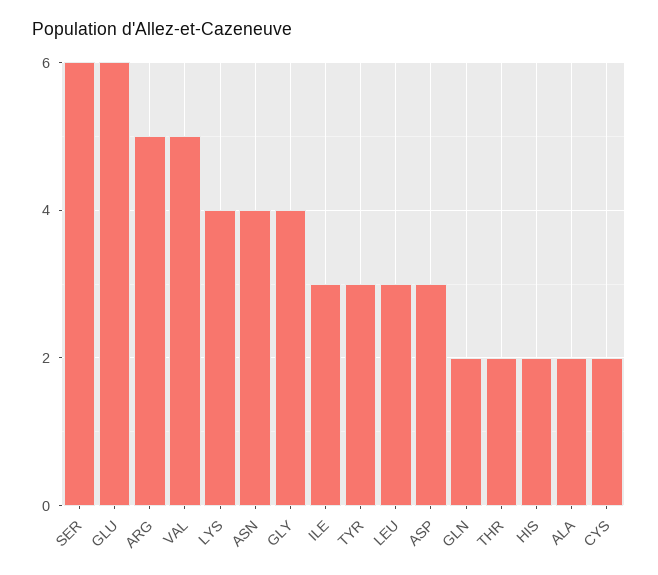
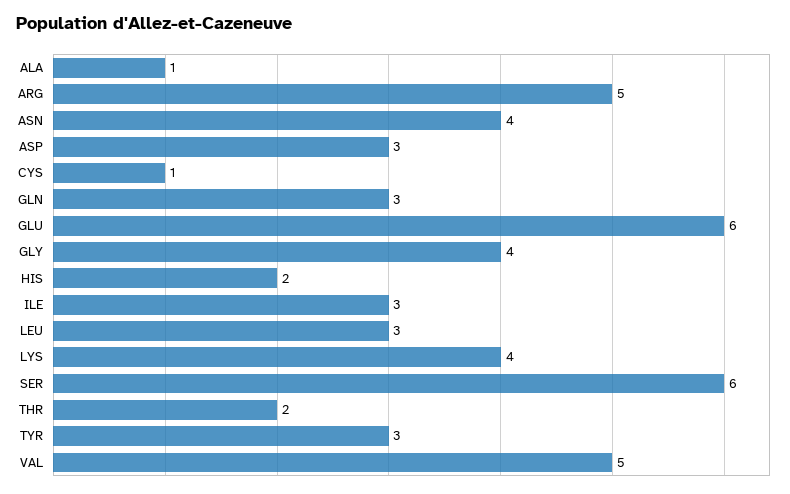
GLN: 2 -> 3
ALA: 2 -> 1
CYS: 2 -> 1

